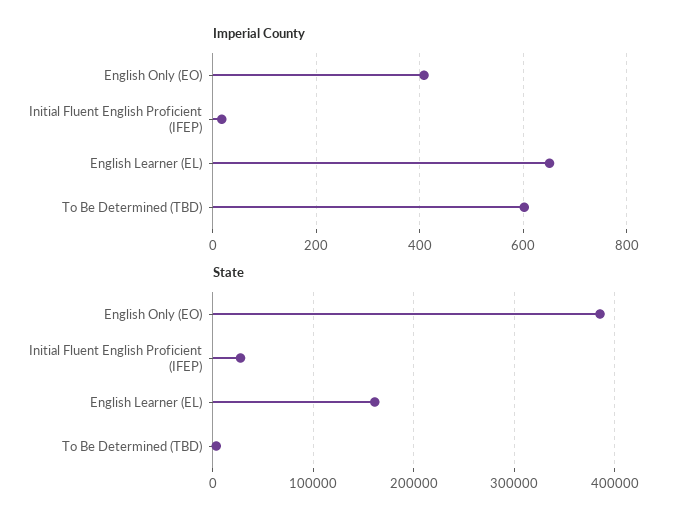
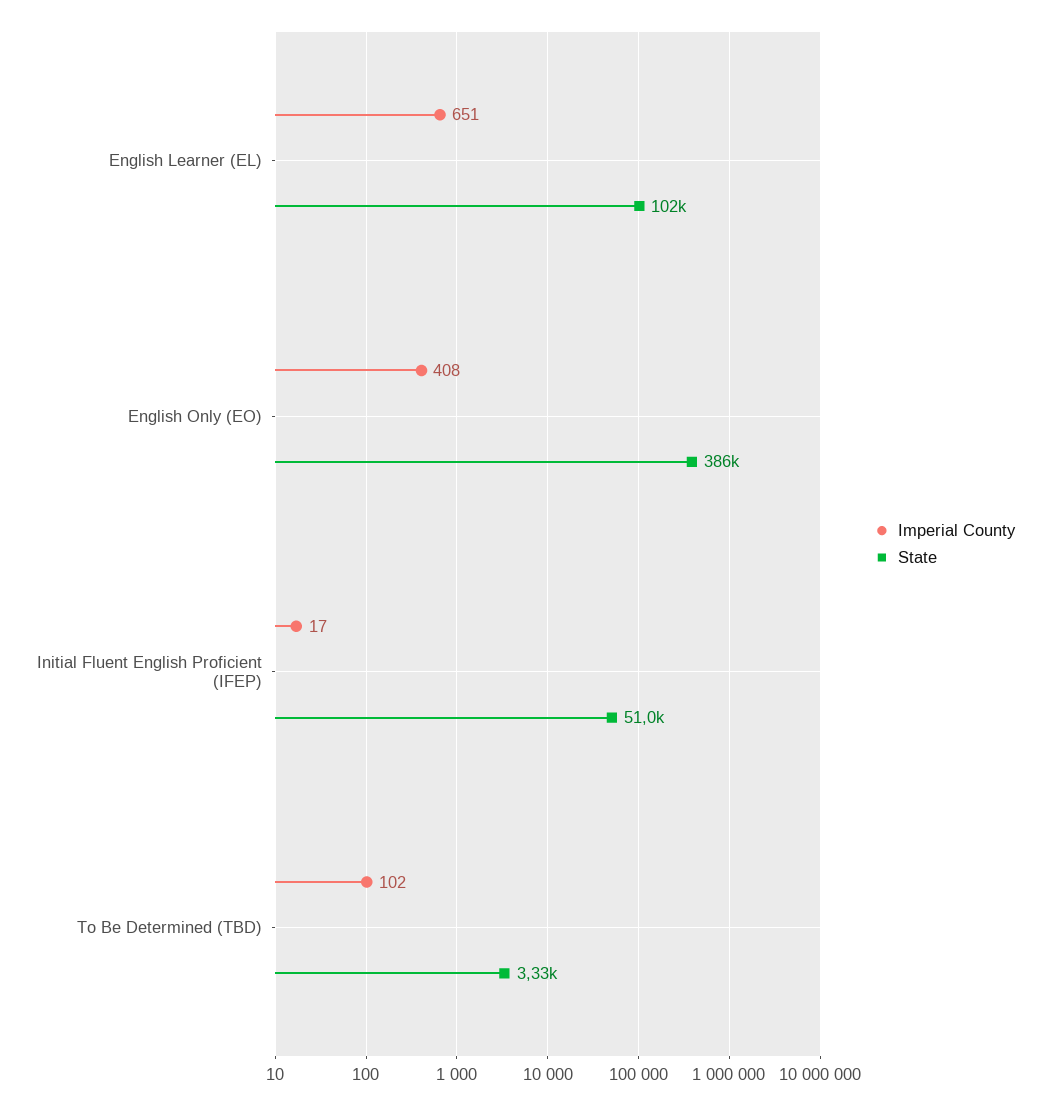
Imperial County, To Be Determined (TBD): 600 -> 102
State, Initial Fluent English Proficient (IFEP): 30000 -> 51000
State, English Learner (EL): 160000 -> 102000

